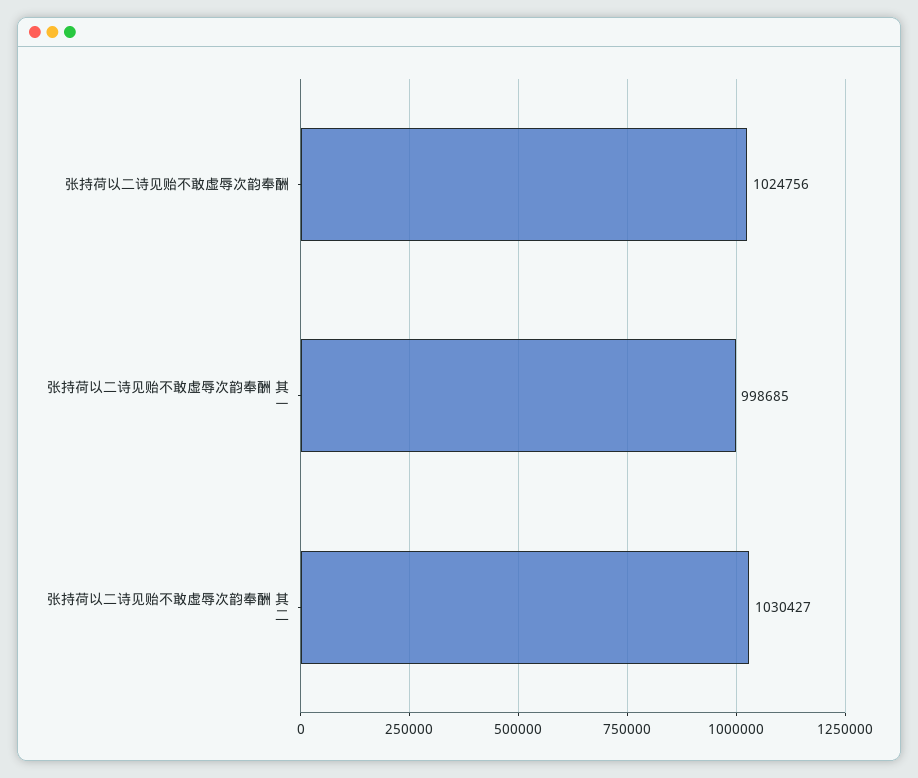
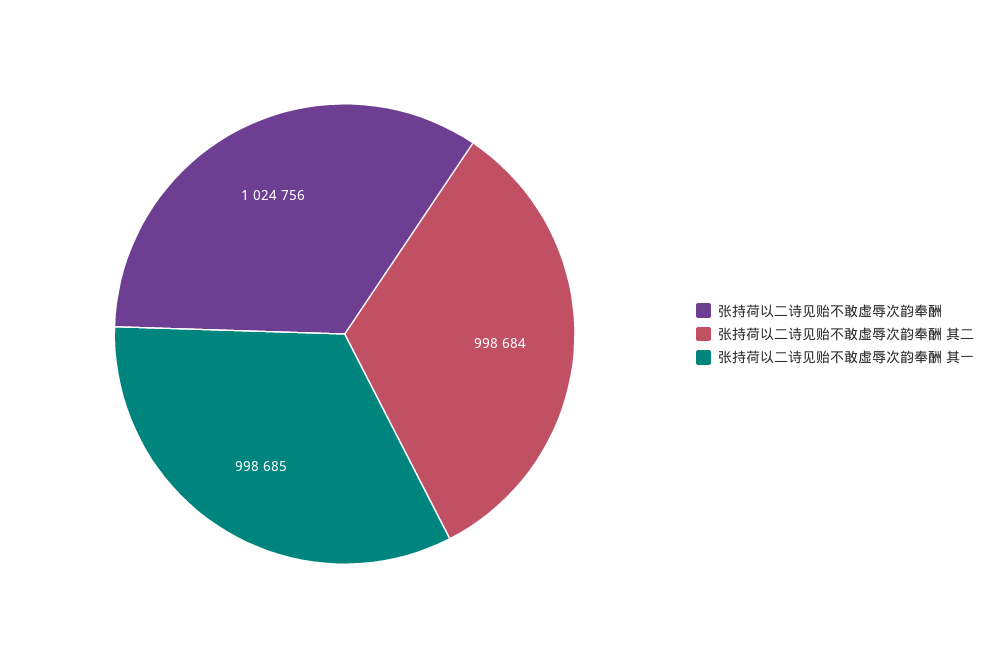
张持荷以二诗见贻不敢虚辱次韵奉酬 其二: 1030427 -> 998684

